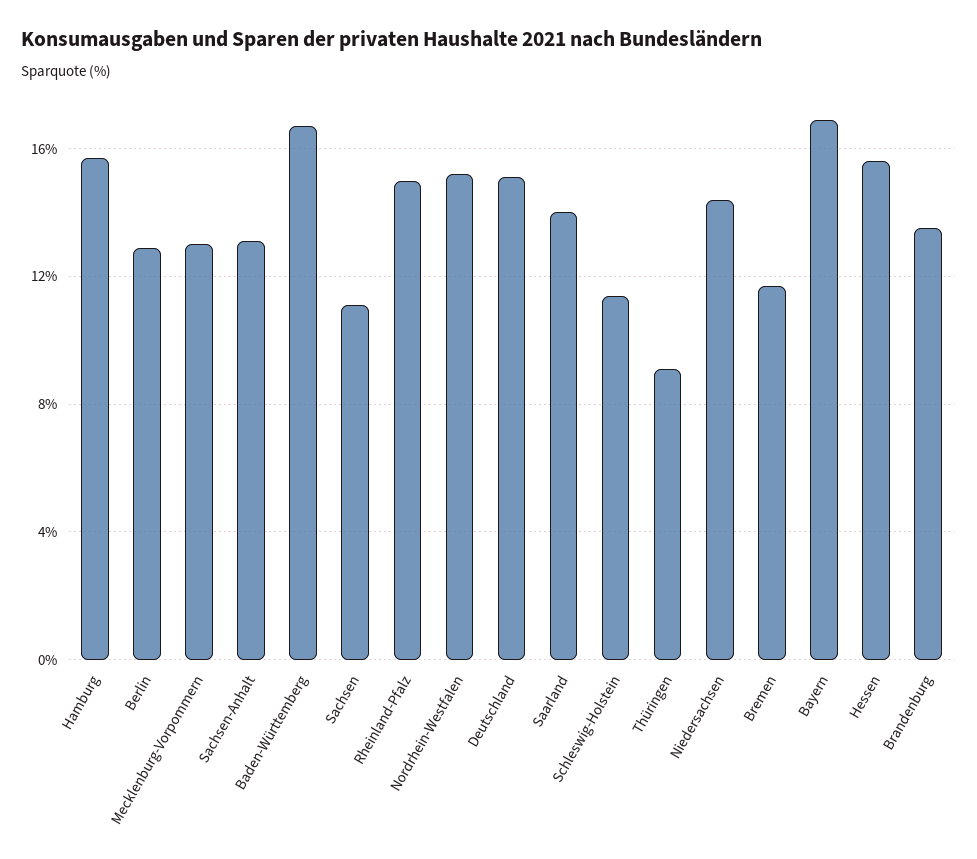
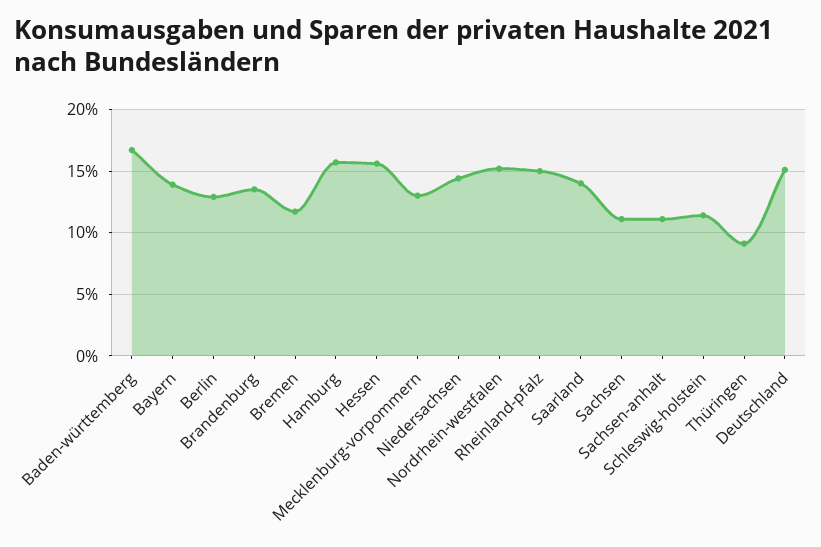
Sachsen-Anhalt: 13 -> 11
Bayern: 17 -> 14

